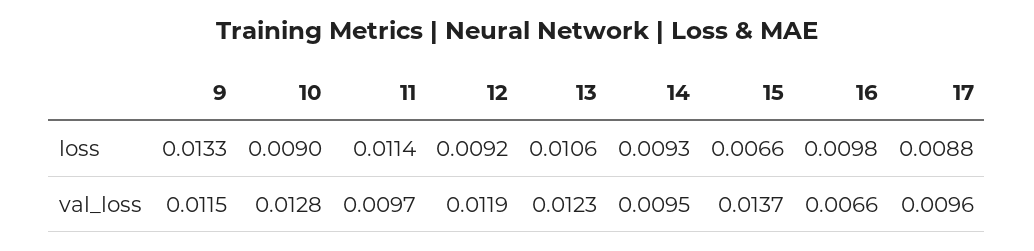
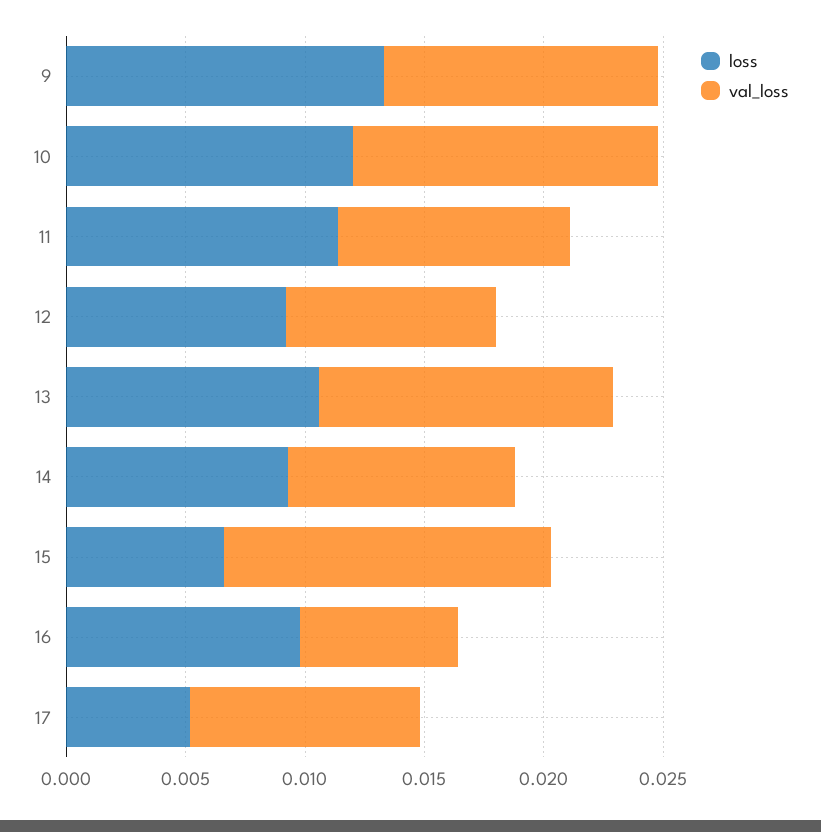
loss, 10: 0.009 -> 0.012
loss, 17: 0.0088 -> 0.005
val_loss, 12: 0.0119 -> 0.009

